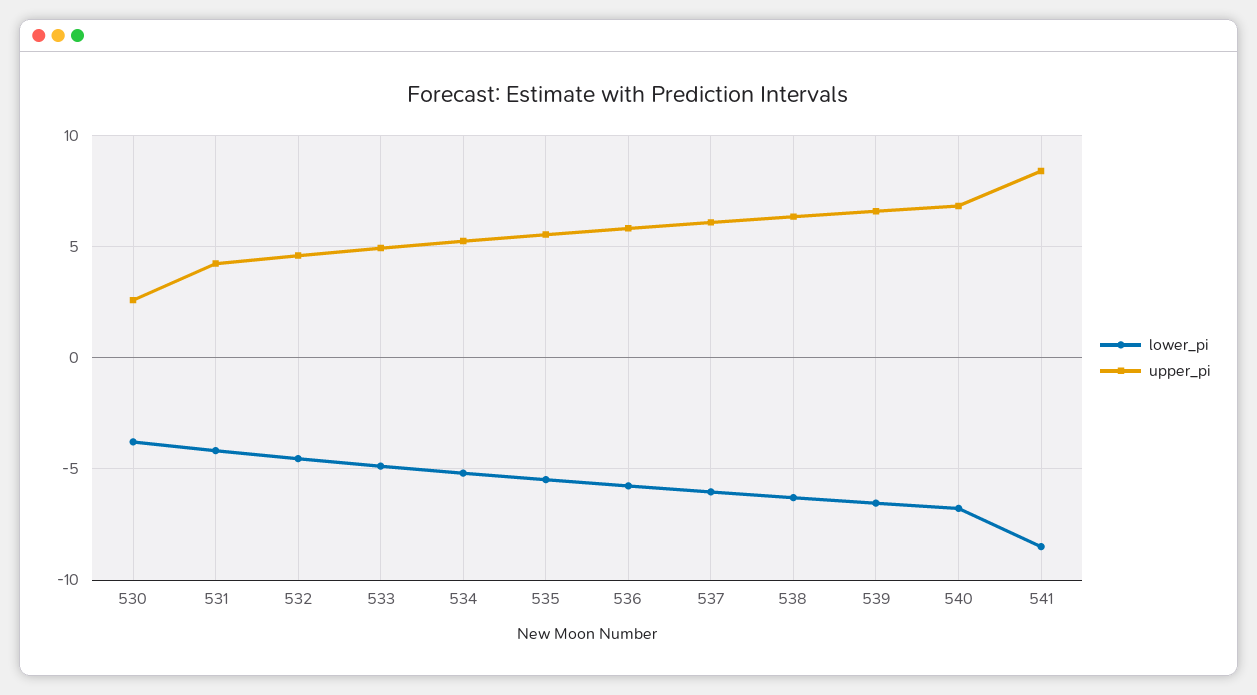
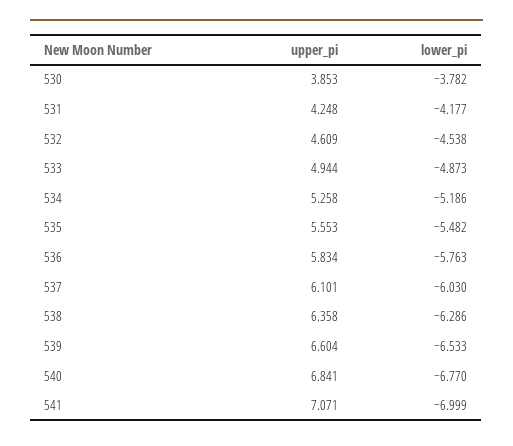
upper_pi, 530: 2.5 -> 3.853
lower_pi, 541: -8.5 -> -6.999
upper_pi, 541: 8.5 -> 7.071

